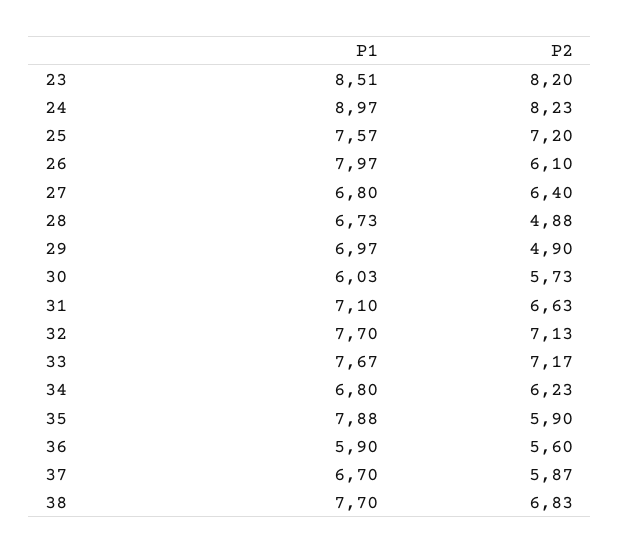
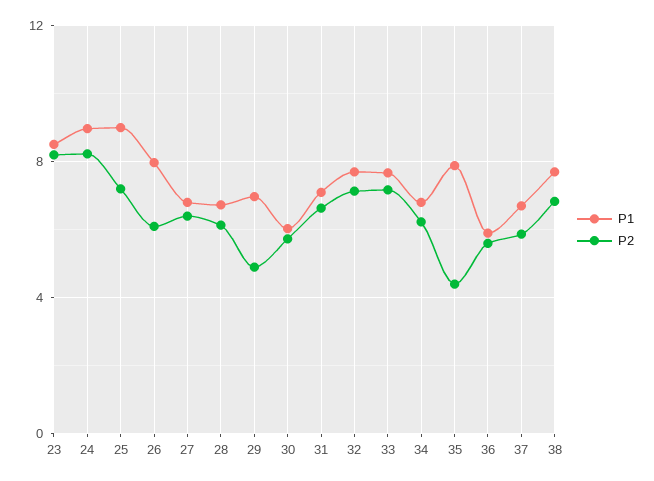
P1, 25: 7.57 -> 9
P2, 28: 4.88 -> 6
P2, 35: 5.9 -> 4.5

